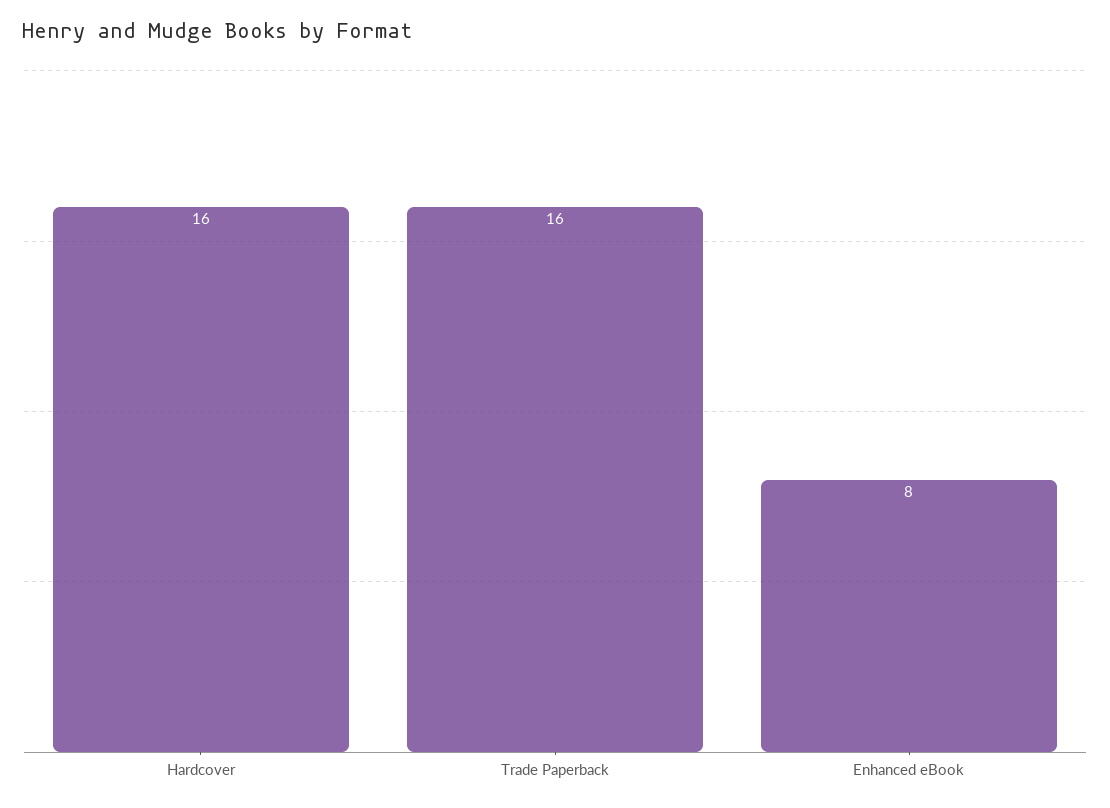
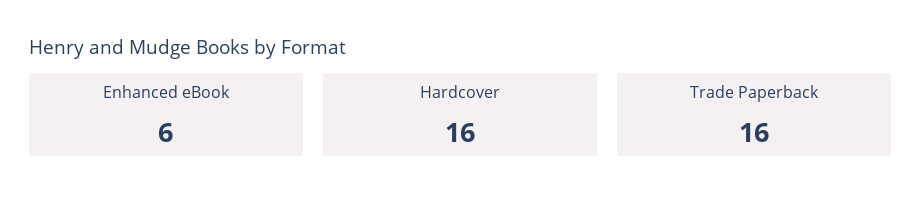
Enhanced eBook: 8 -> 6

